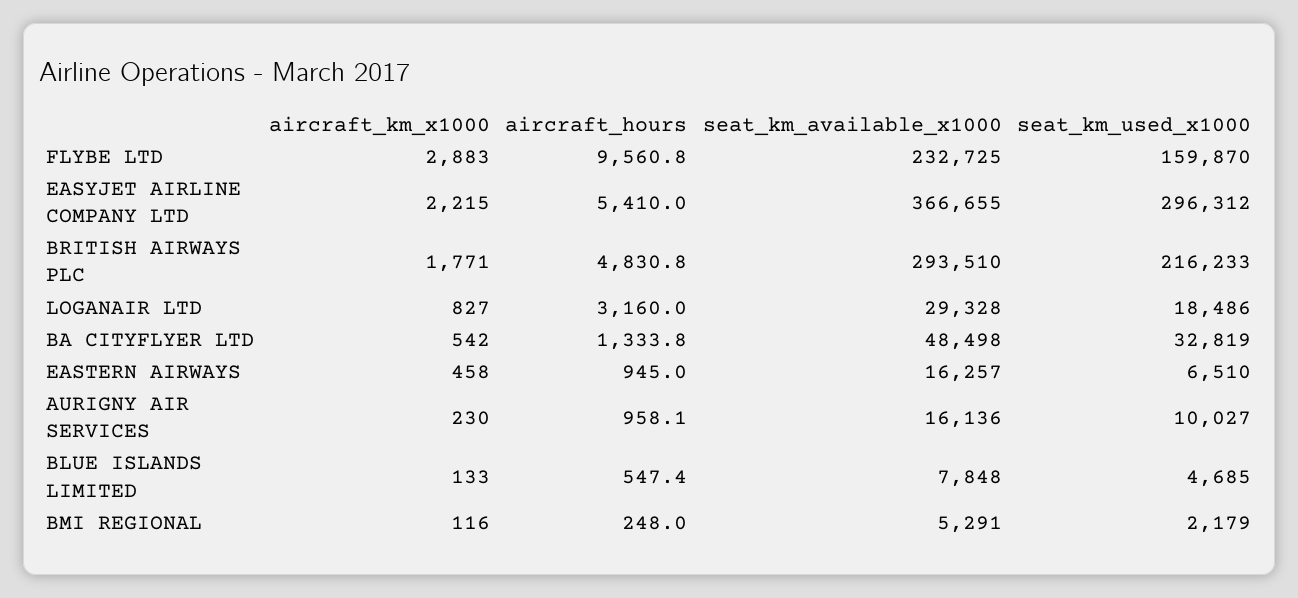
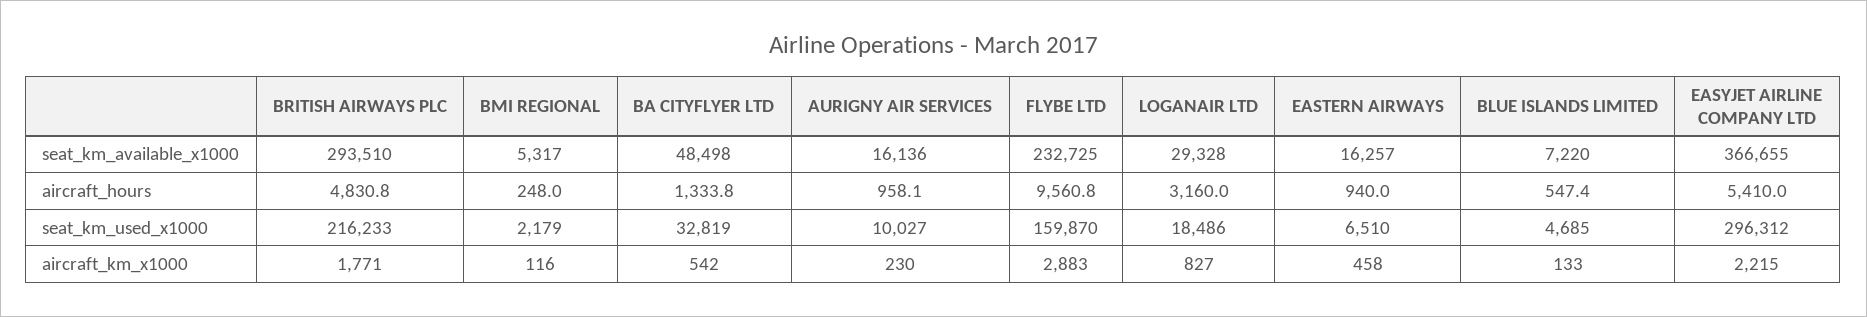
aircraft_hours, EASTERN AIRWAYS: 945 -> 940
seat_km_available_x1000, BLUE ISLANDS LIMITED: 7848 -> 7220
seat_km_available_x1000, BMI REGIONAL: 5291 -> 5317

